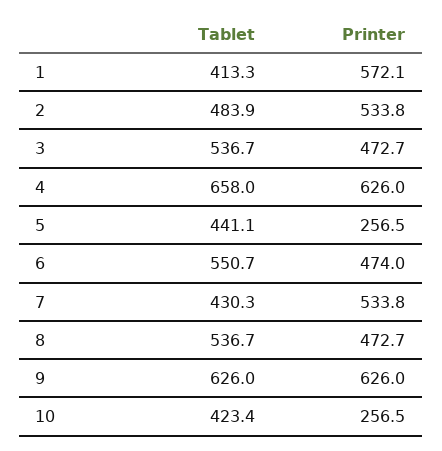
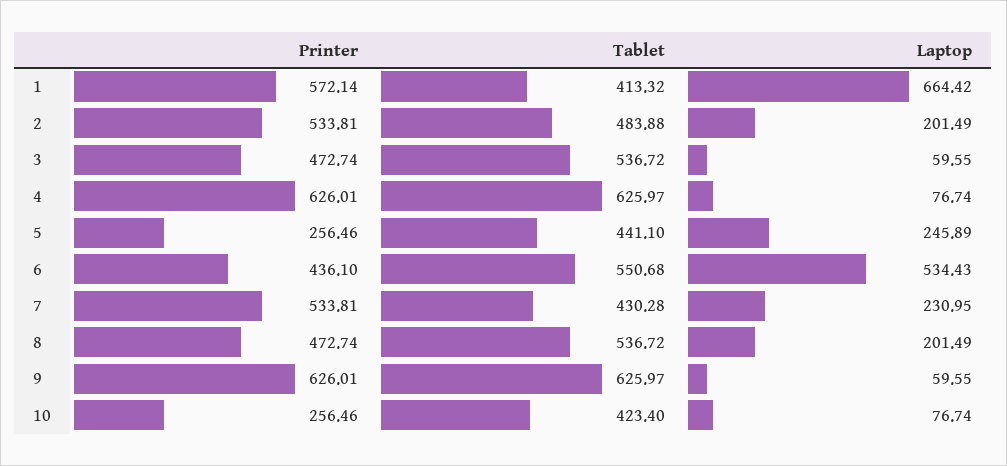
Tablet, 4: 658 -> 625.97
Printer, 6: 474 -> 436.1
Laptop, 1: none -> 664.42
Laptop, 2: none -> 201.49
Laptop, 3: none -> 59.55
Laptop, 4: none -> 76.74
Laptop, 5: none -> 245.89
Laptop, 6: none -> 534.43
Laptop, 7: none -> 230.95
Laptop, 8: none -> 201.49
Laptop, 9: none -> 59.55
Laptop, 10: none -> 76.74

